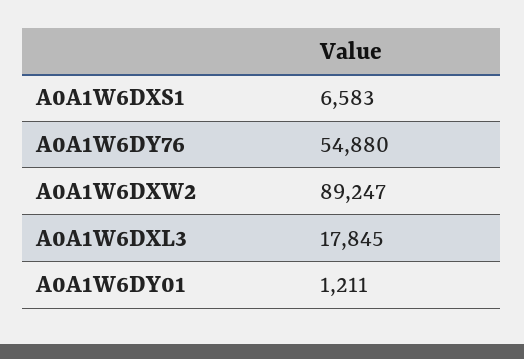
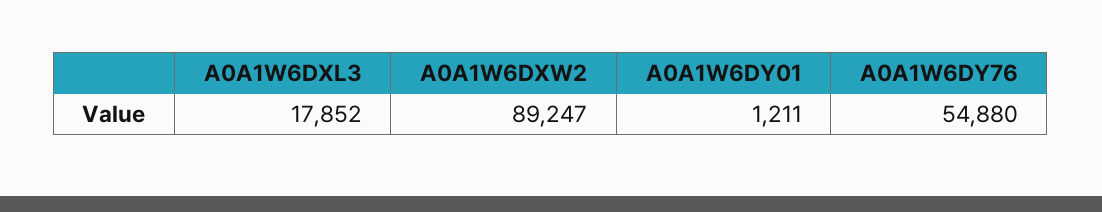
A0A1W6DXS1: 6583 -> none
A0A1W6DXL3: 17845 -> 17852

